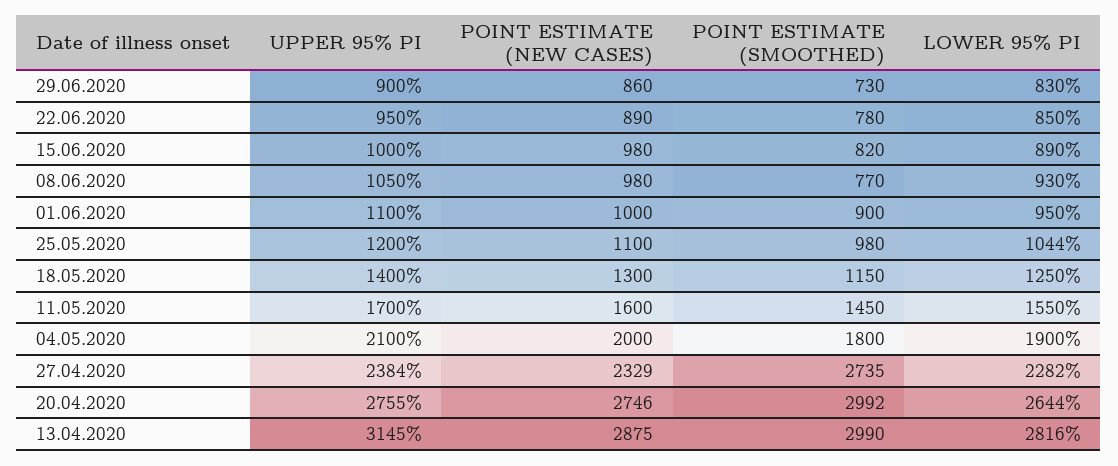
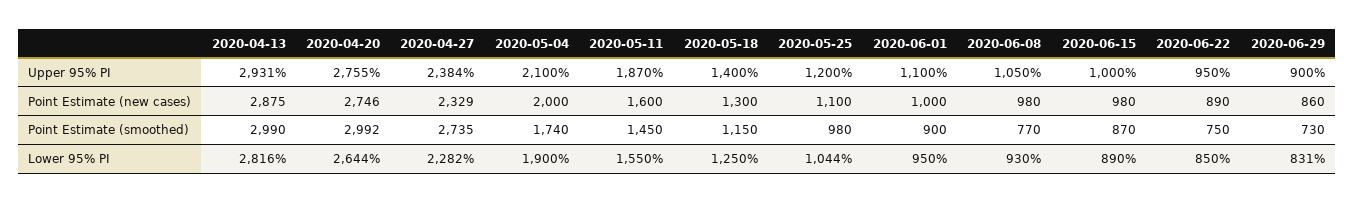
LOWER 95% PI, 29.06.2020: 830 -> 831
POINT ESTIMATE (SMOOTHED), 22.06.2020: 780 -> 750
POINT ESTIMATE (SMOOTHED), 15.06.2020: 820 -> 870
UPPER 95% PI, 11.05.2020: 1700 -> 1870
POINT ESTIMATE (SMOOTHED), 04.05.2020: 1800 -> 1740
UPPER 95% PI, 13.04.2020: 3145 -> 2931

